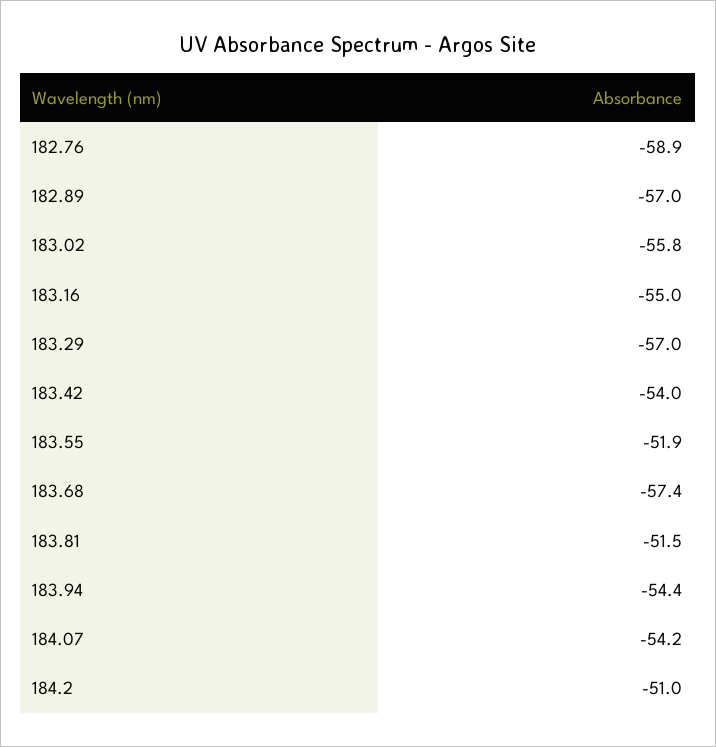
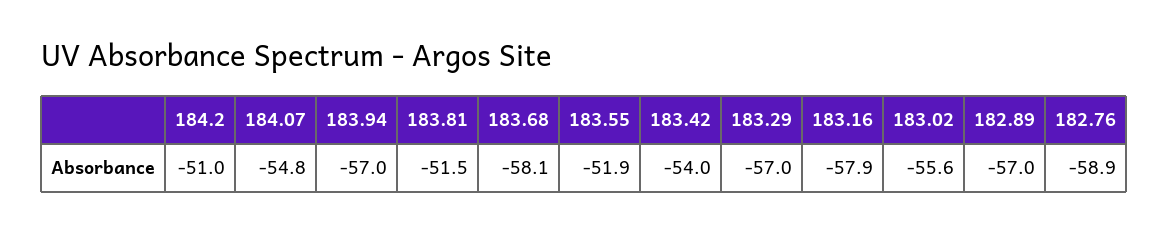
183.02: -55.8 -> -55.6
183.16: -55 -> -57.9
183.68: -57.4 -> -58.1
183.94: -54.4 -> -57
184.07: -54.2 -> -54.8

